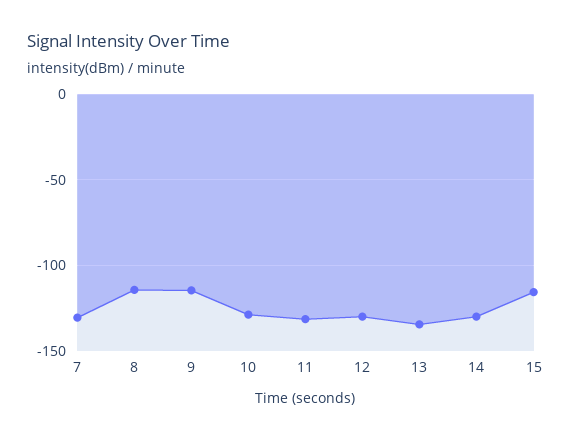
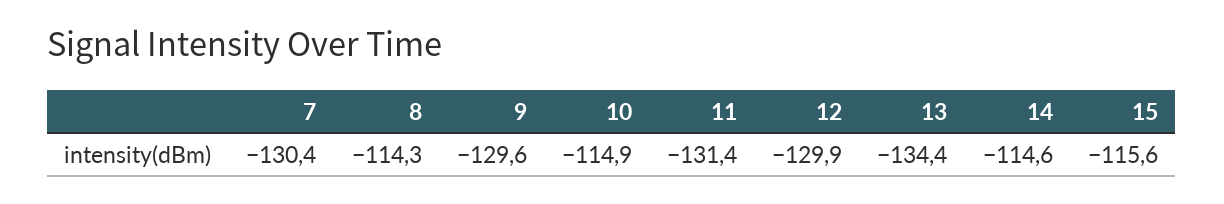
9: -115 -> -129.6
10: -130 -> -114.9
14: -130 -> -114.6

